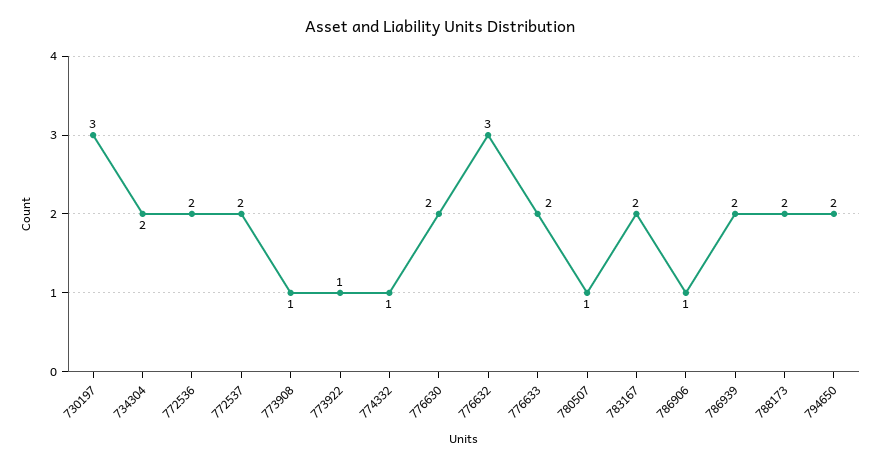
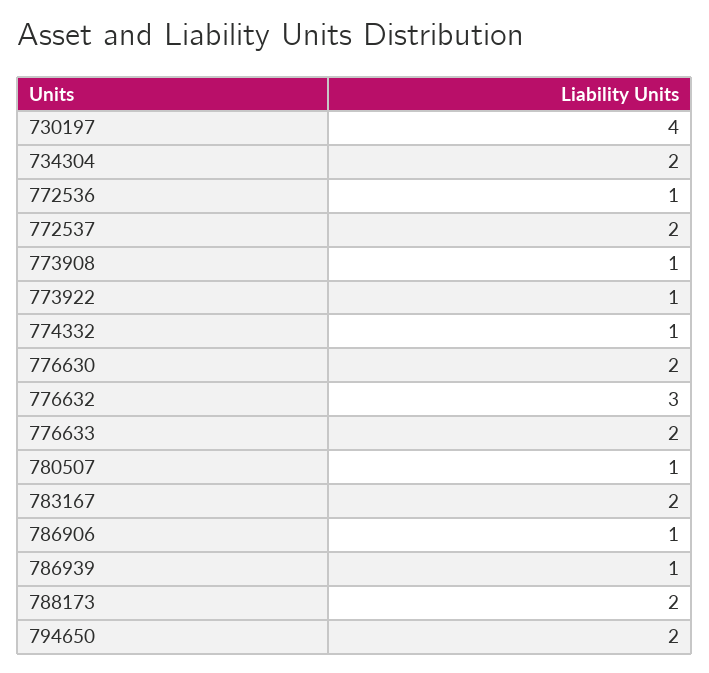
730197: 3 -> 4
772536: 2 -> 1
786939: 2 -> 1

